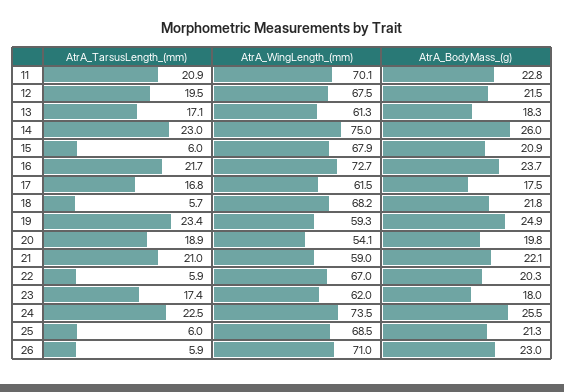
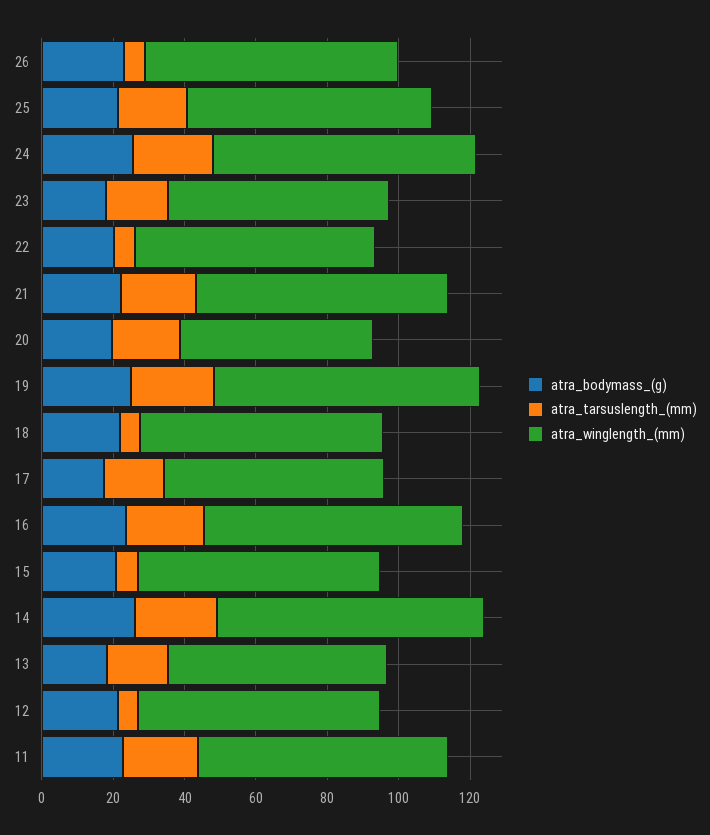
AtrA_TarsusLength_(mm), 12: 19.5 -> 5
AtrA_WingLength_(mm), 19: 59.3 -> 75
AtrA_WingLength_(mm), 21: 59 -> 70
AtrA_TarsusLength_(mm), 25: 6 -> 20

